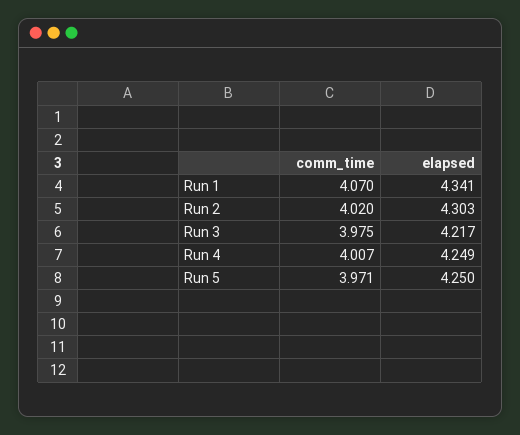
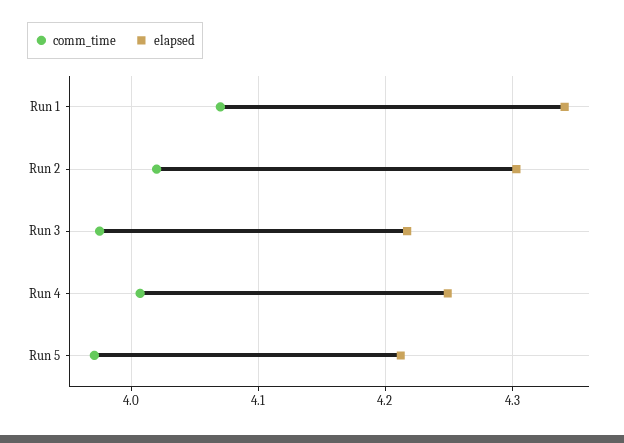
elapsed, Run 5: 4.25 -> 4.21

